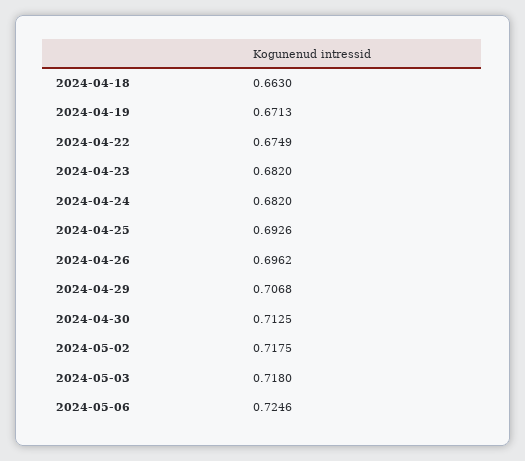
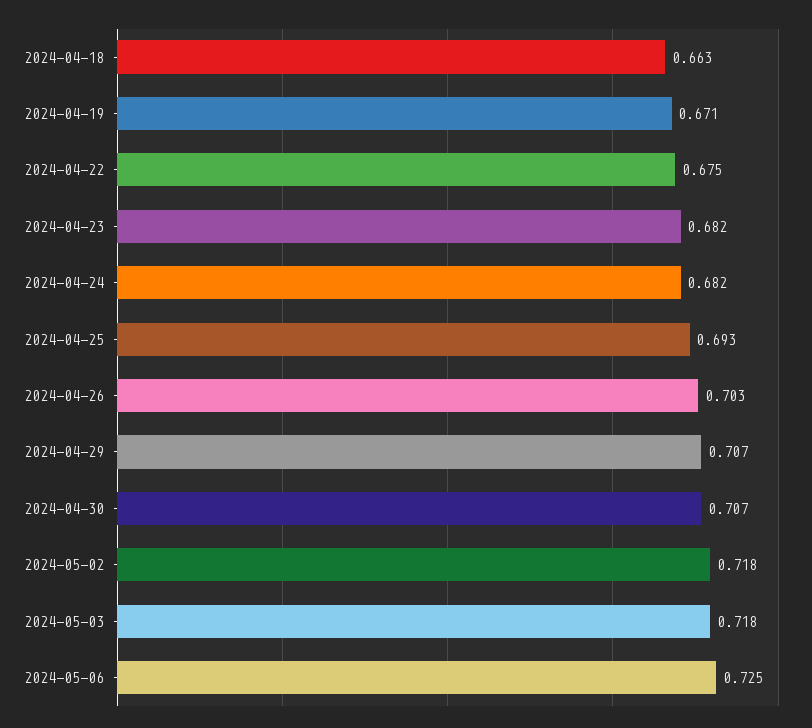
2024-04-26: 0.6962 -> 0.703
2024-04-30: 0.7125 -> 0.707

